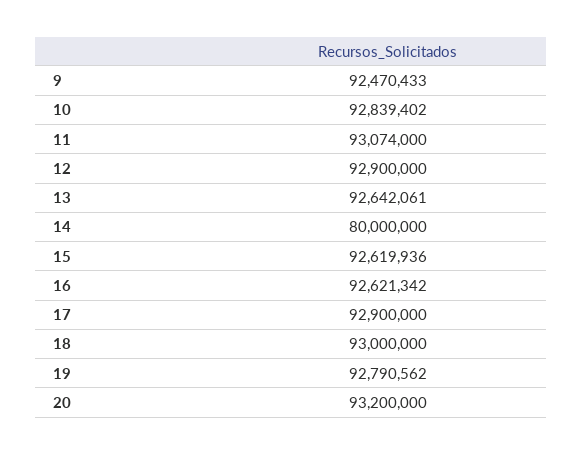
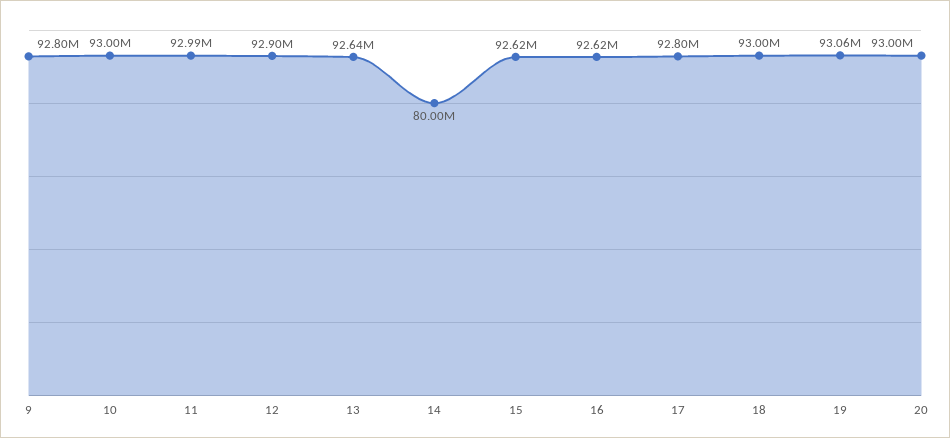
9: 92470433 -> 92800000
10: 92839402 -> 93000000
11: 93074000 -> 92990000
17: 92900000 -> 92800000
19: 92790562 -> 93060000
20: 93200000 -> 93000000

